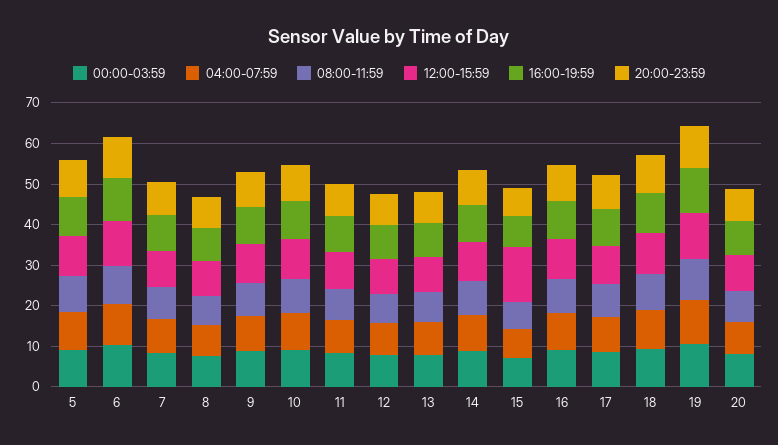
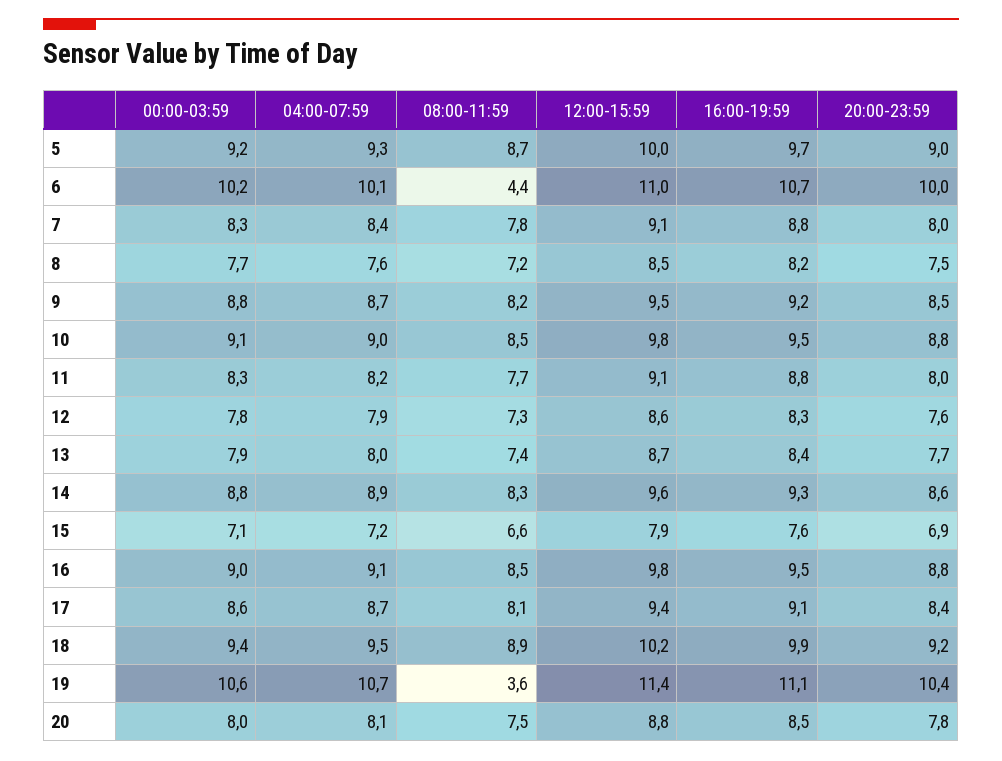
08:00-11:59, 6: 10 -> 4.4
12:00-15:59, 15: 14 -> 7.9
08:00-11:59, 19: 10 -> 3.6

